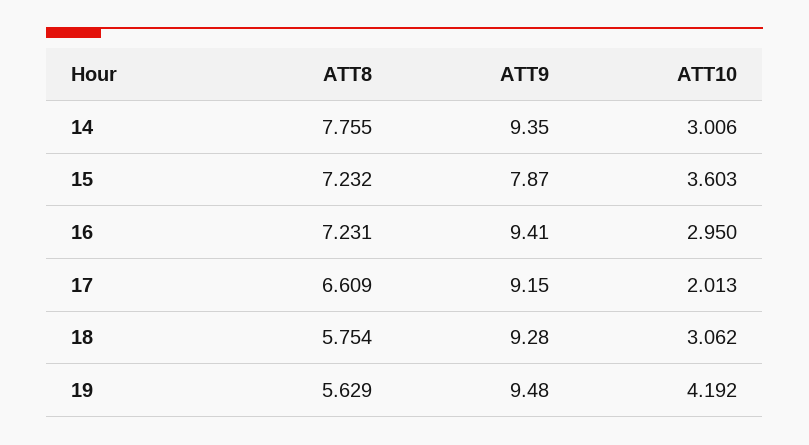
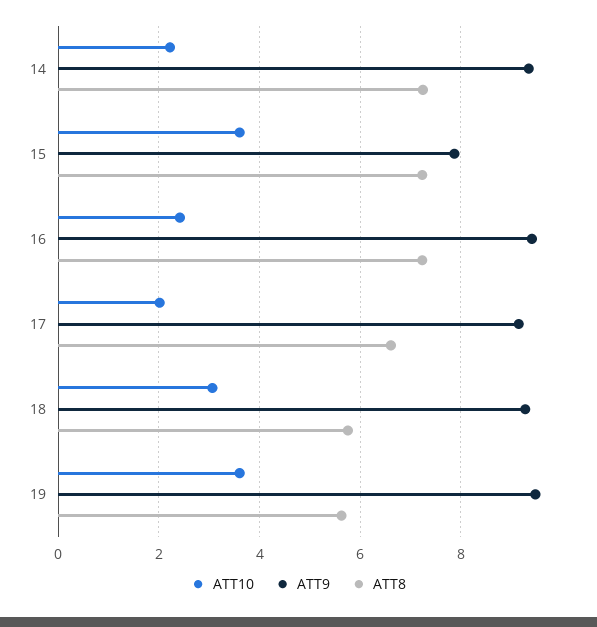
ATT8, 14: 7.755 -> 7.2
ATT10, 14: 3.006 -> 2.2
ATT10, 16: 2.95 -> 2.4
ATT10, 19: 4.192 -> 3.6

